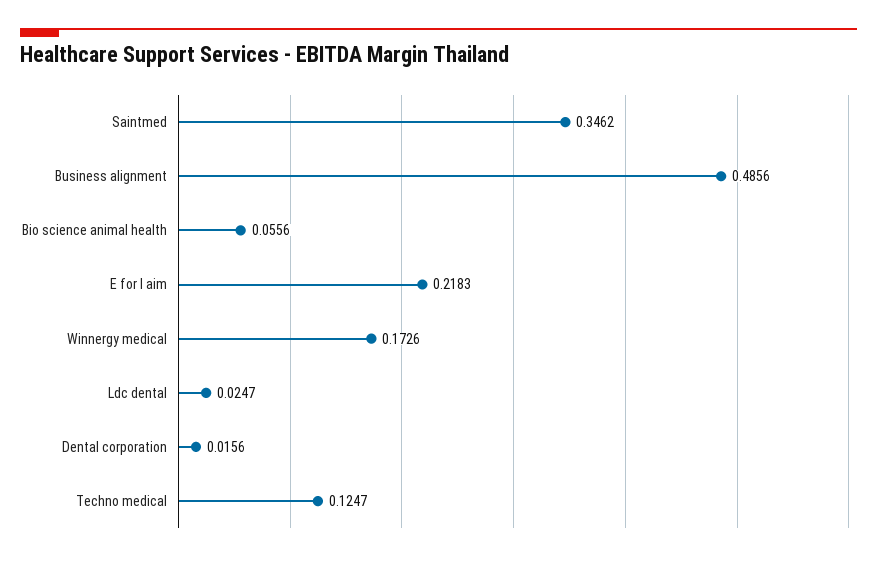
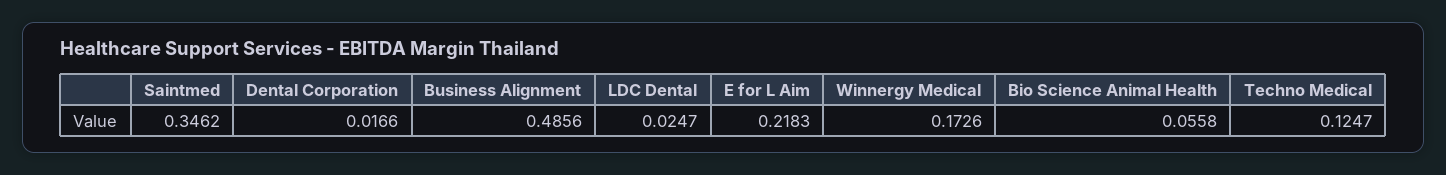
Bio science animal health: 0.0556 -> 0.0558
Dental corporation: 0.0156 -> 0.0166

